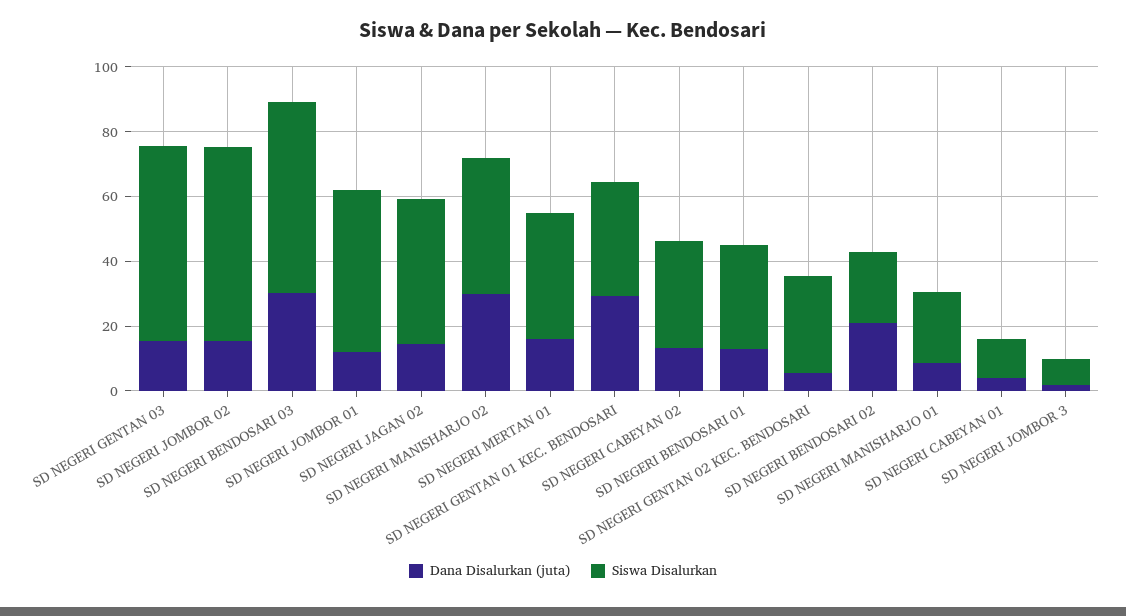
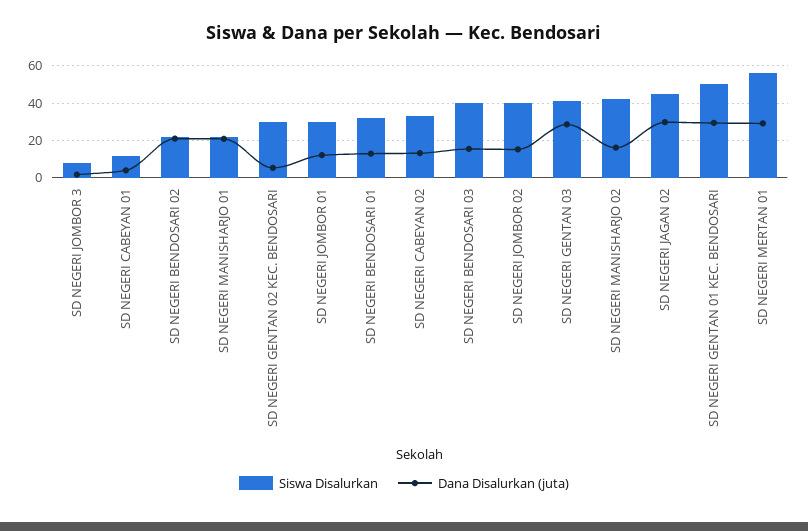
Dana Disalurkan (juta), SD NEGERI GENTAN 03: 15 -> 30
Siswa Disalurkan, SD NEGERI GENTAN 03: 60 -> 40
Siswa Disalurkan, SD NEGERI JOMBOR 02: 60 -> 40
Dana Disalurkan (juta), SD NEGERI BENDOSARI 03: 30 -> 15
Siswa Disalurkan, SD NEGERI BENDOSARI 03: 60 -> 40
Siswa Disalurkan, SD NEGERI JOMBOR 01: 50 -> 30
Dana Disalurkan (juta), SD NEGERI JAGAN 02: 15 -> 30
Dana Disalurkan (juta), SD NEGERI MANISHARJO 02: 30 -> 15
Dana Disalurkan (juta), SD NEGERI MERTAN 01: 15 -> 30
Siswa Disalurkan, SD NEGERI MERTAN 01: 40 -> 55
Siswa Disalurkan, SD NEGERI GENTAN 01 KEC. BENDOSARI: 35 -> 50
Dana Disalurkan (juta), SD NEGERI MANISHARJO 01: 10 -> 20

